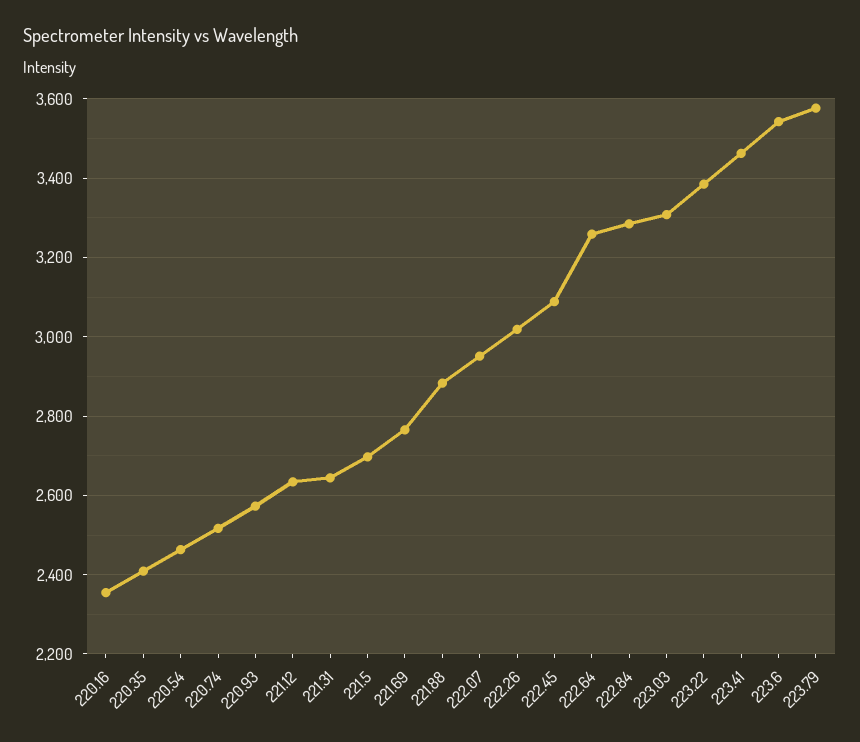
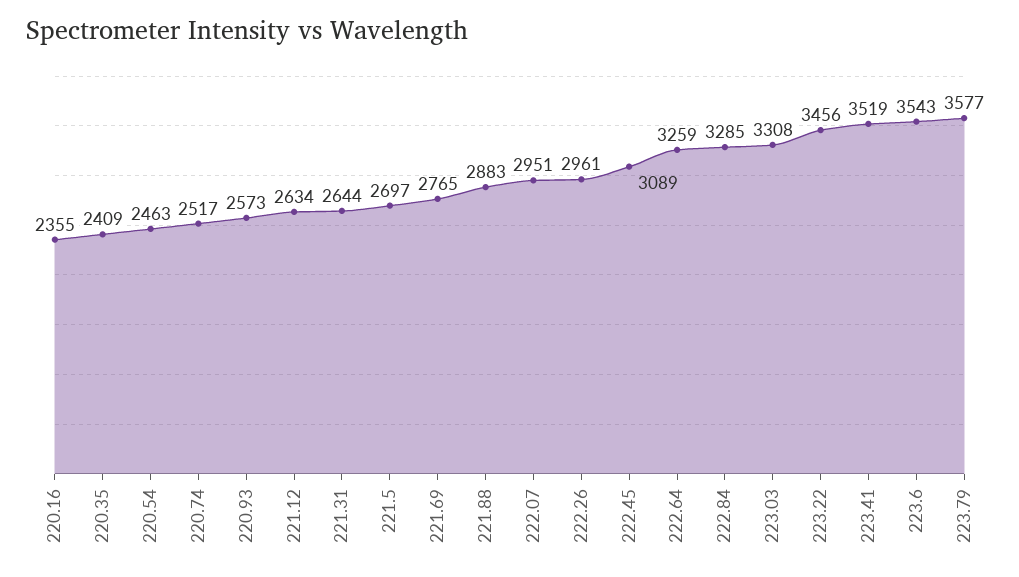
222.26: 3020 -> 2961
223.22: 3380 -> 3456
223.41: 3460 -> 3519

